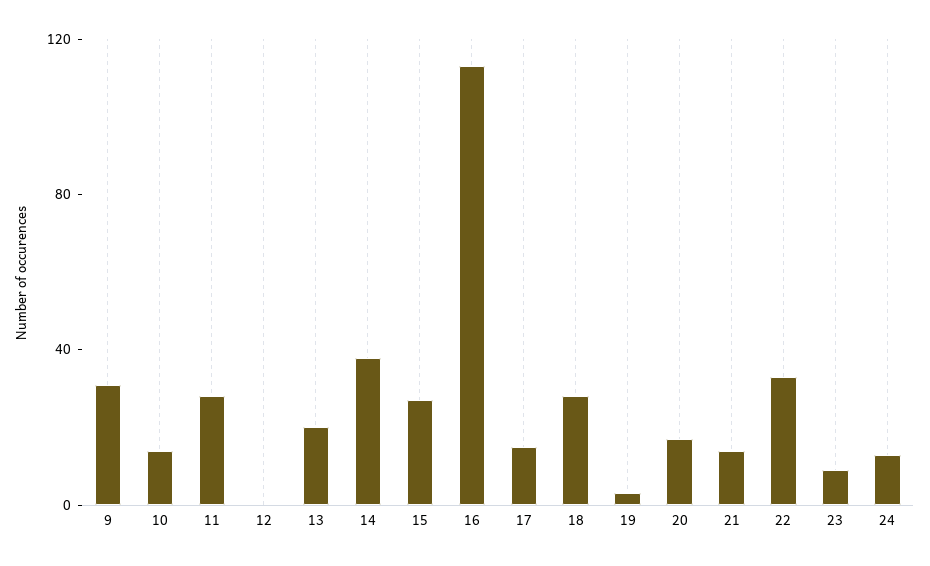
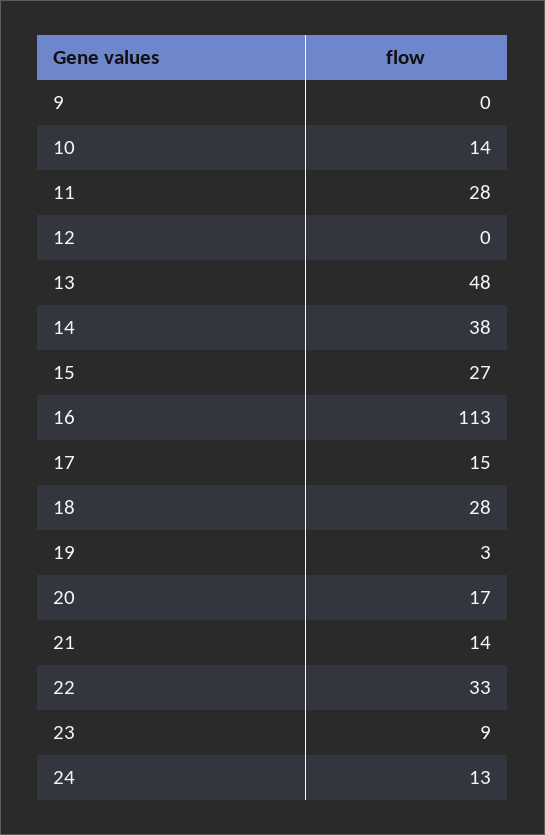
9: 30 -> 0
13: 20 -> 48

